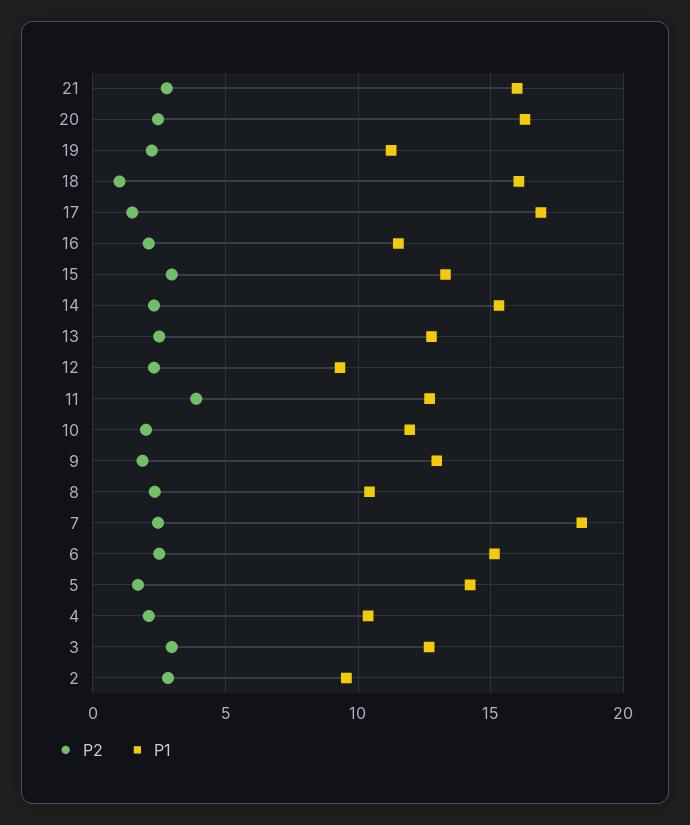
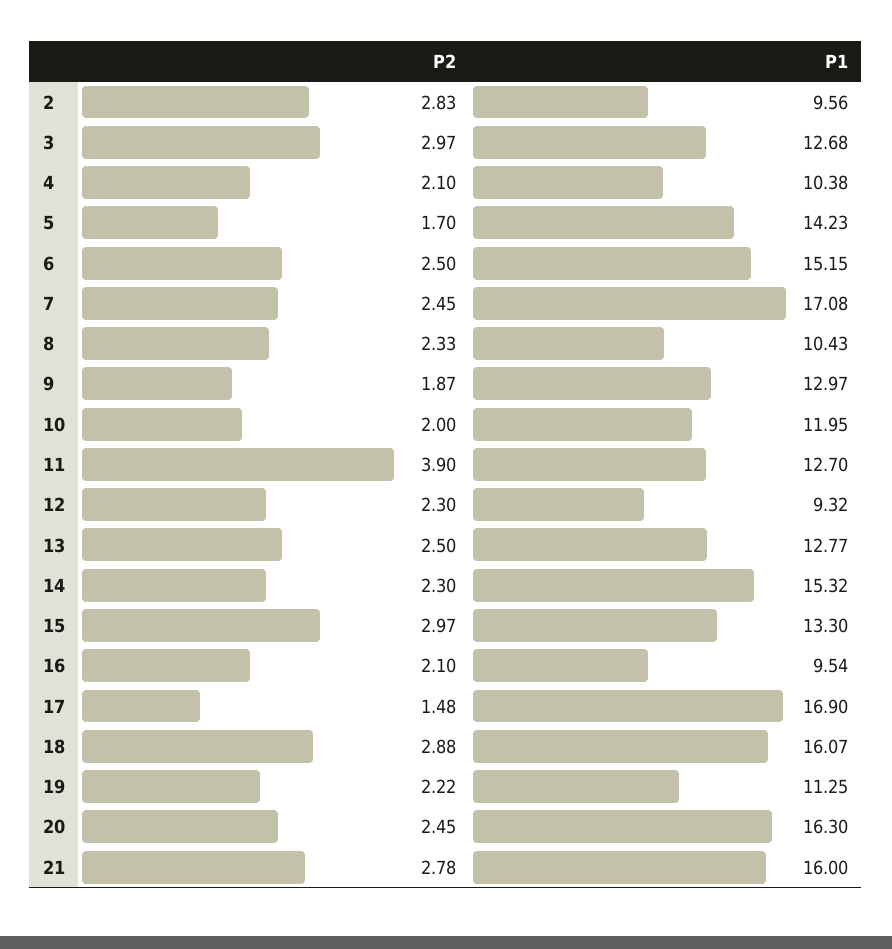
P2, 18: 1 -> 2.88
P1, 16: 11.5 -> 9.54
P1, 7: 18.5 -> 17.08

